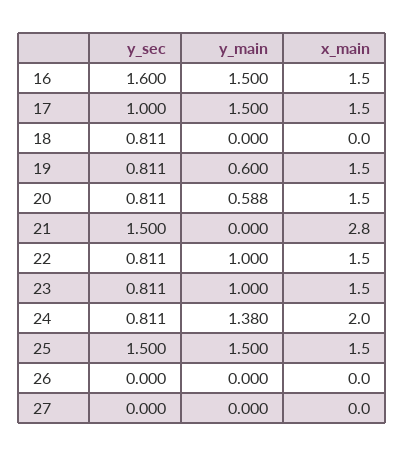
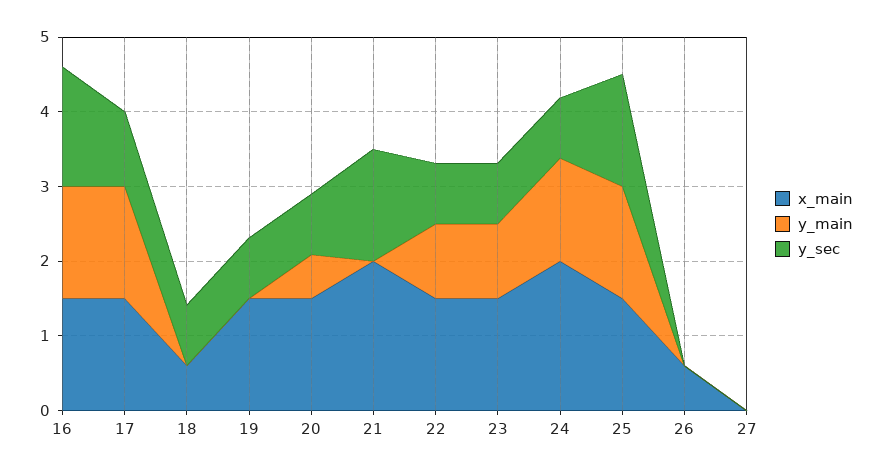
x_main, 18: 0 -> 0.6
y_main, 19: 0.6 -> 0
x_main, 21: 2.8 -> 2
x_main, 26: 0 -> 0.6

